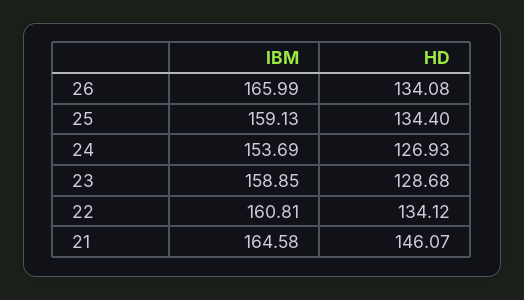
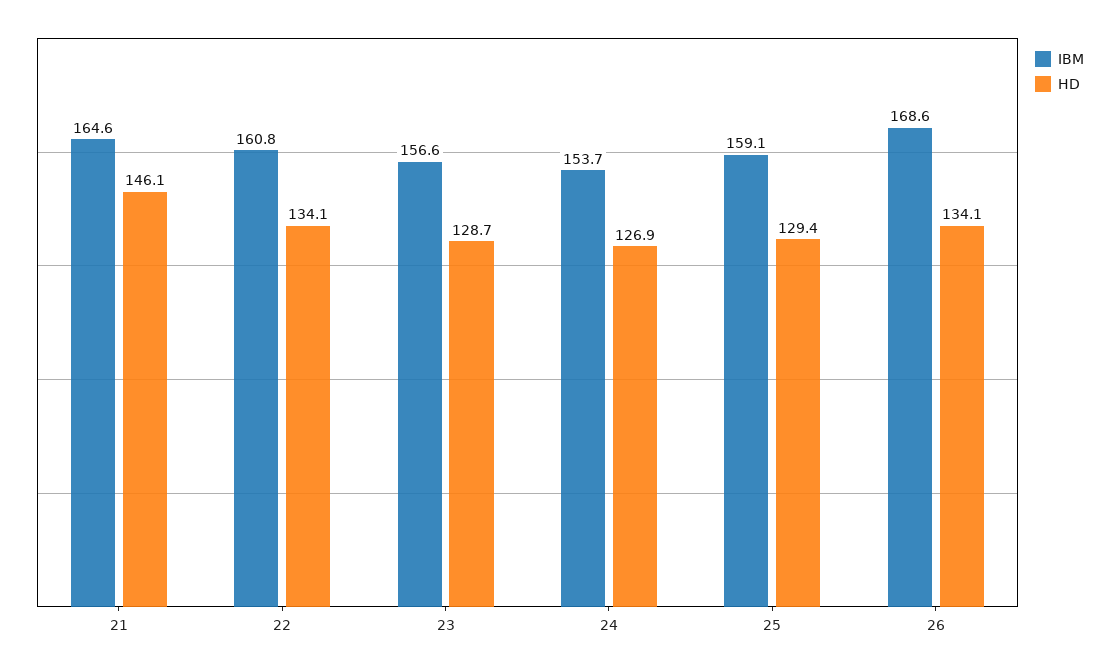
IBM, 26: 165.99 -> 168.6
HD, 25: 134.4 -> 129.4
IBM, 23: 158.85 -> 156.6

